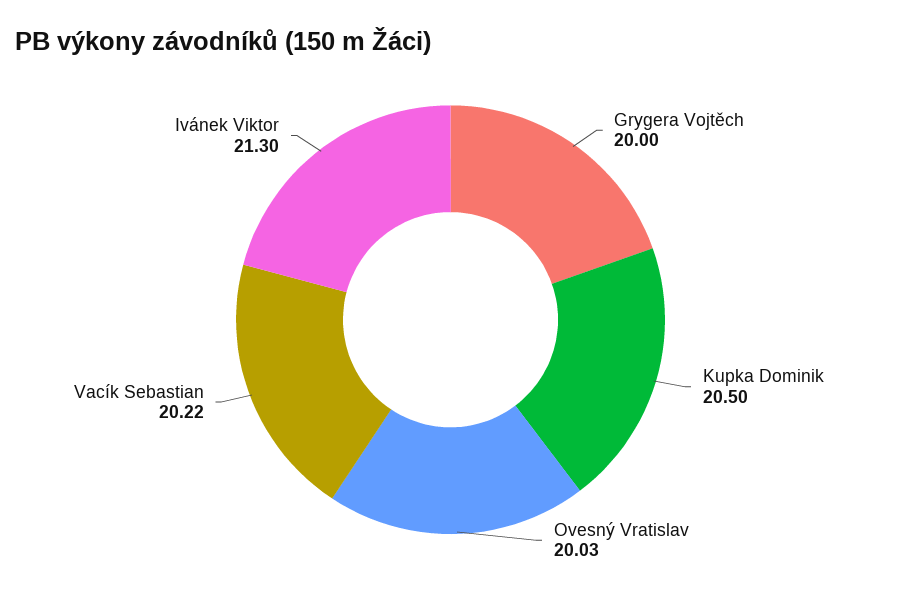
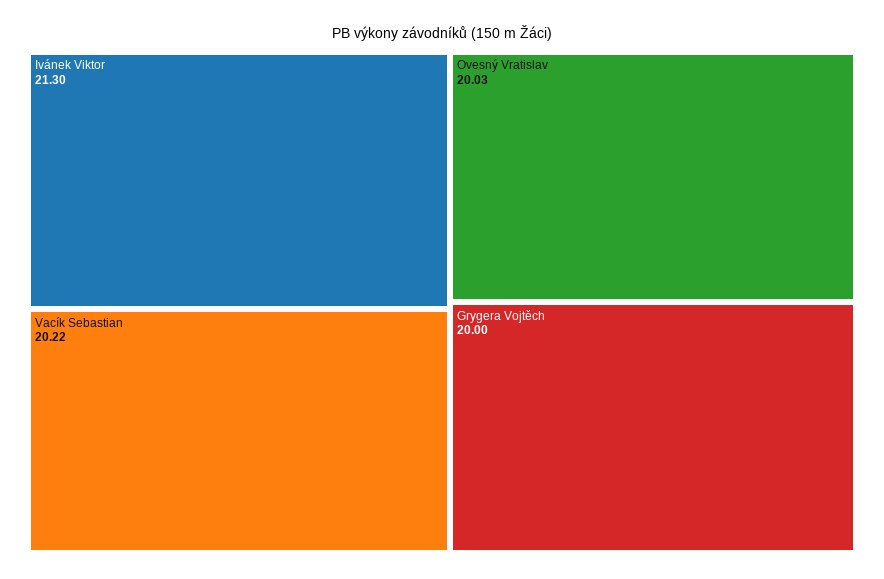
Kupka Dominik: 20.5 -> none

